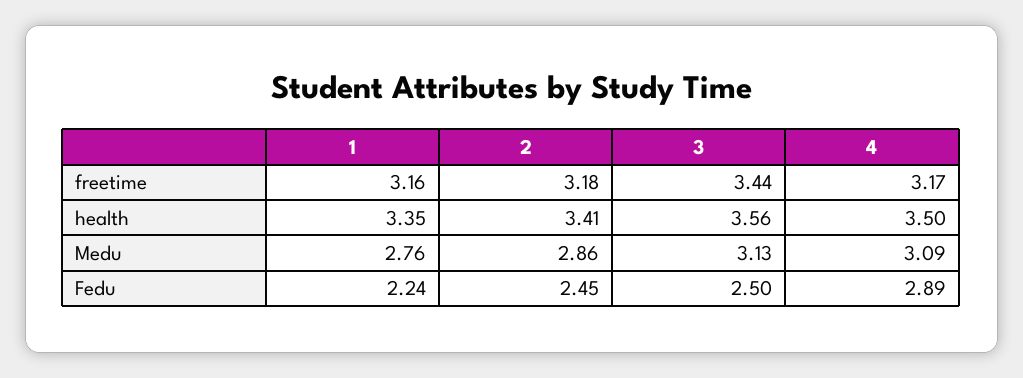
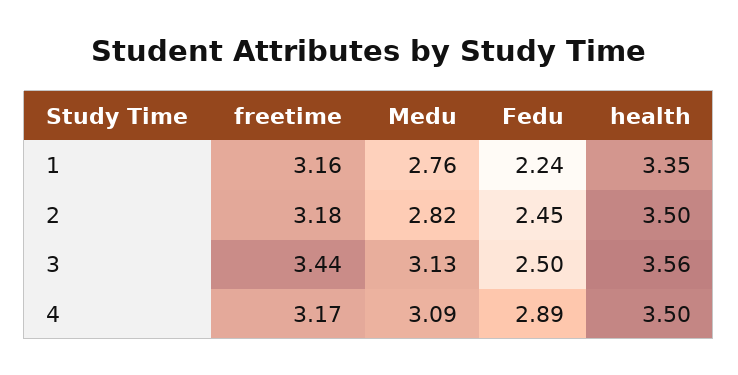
2, health: 3.41 -> 3.5
2, Medu: 2.86 -> 2.82

